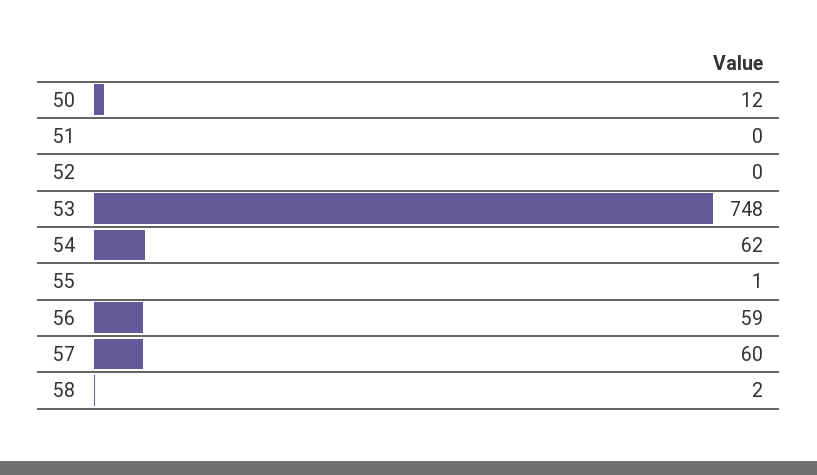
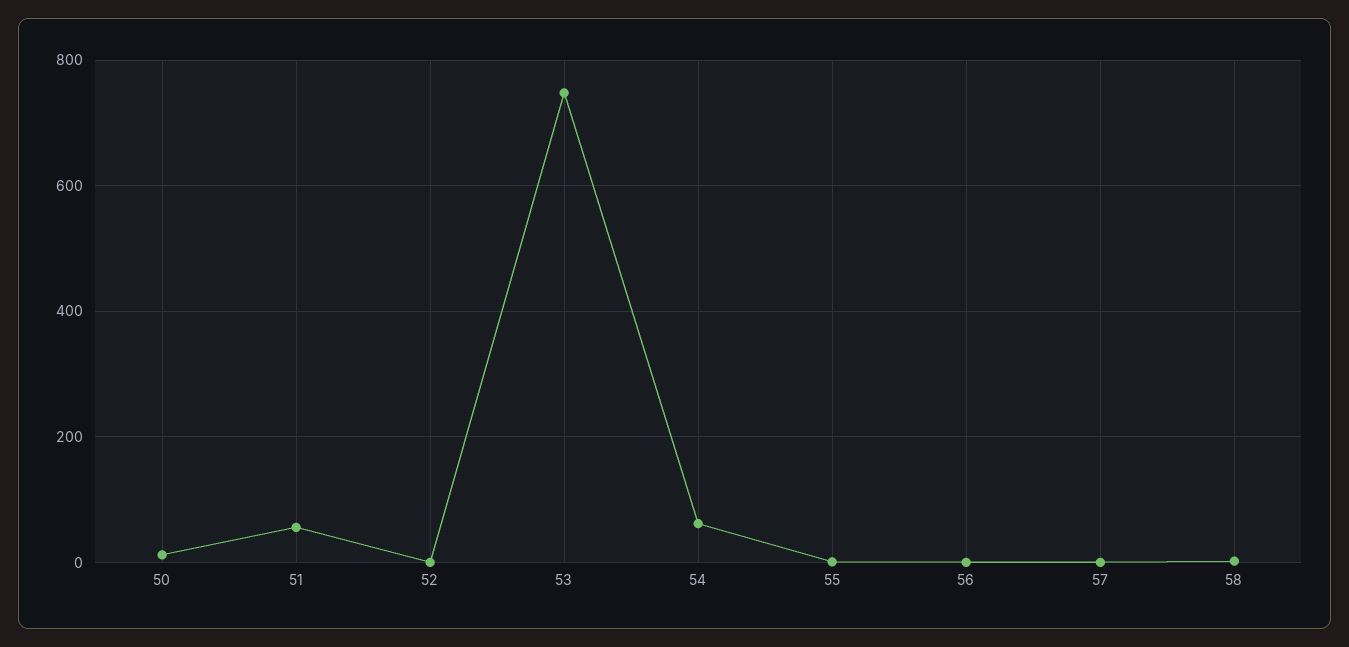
51: 0 -> 60
56: 59 -> 0
57: 60 -> 0

